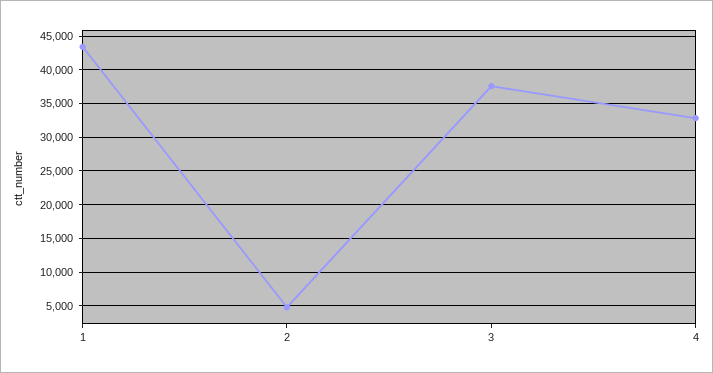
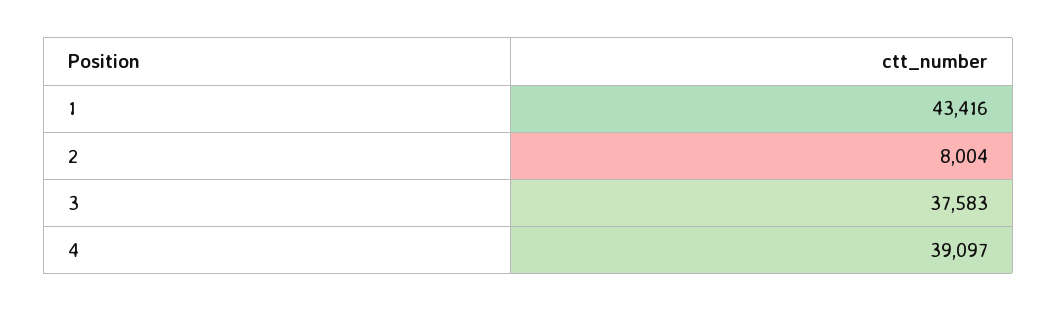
2: 5000 -> 8004
4: 33000 -> 39097

